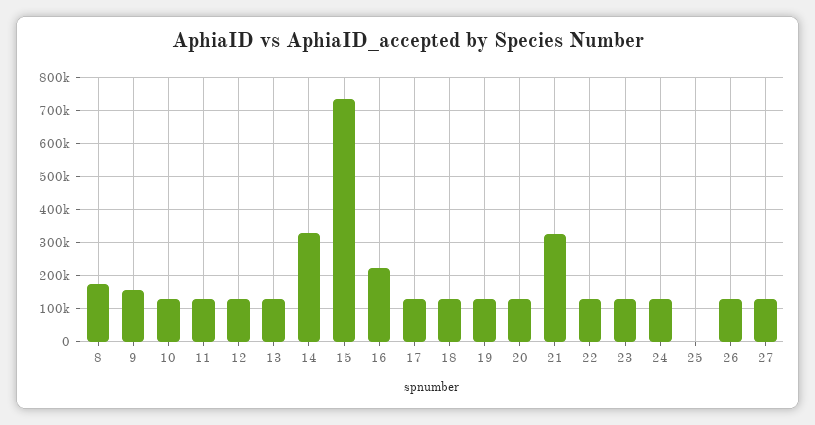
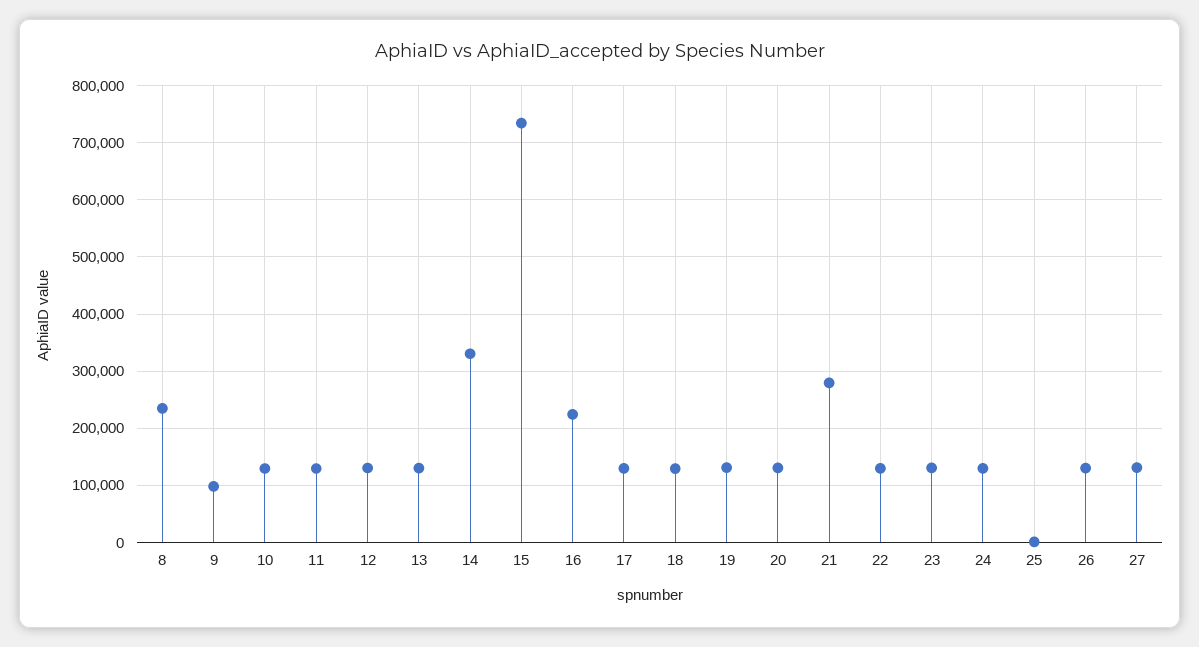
8: 180000 -> 240000
9: 160000 -> 100000
21: 320000 -> 280000

